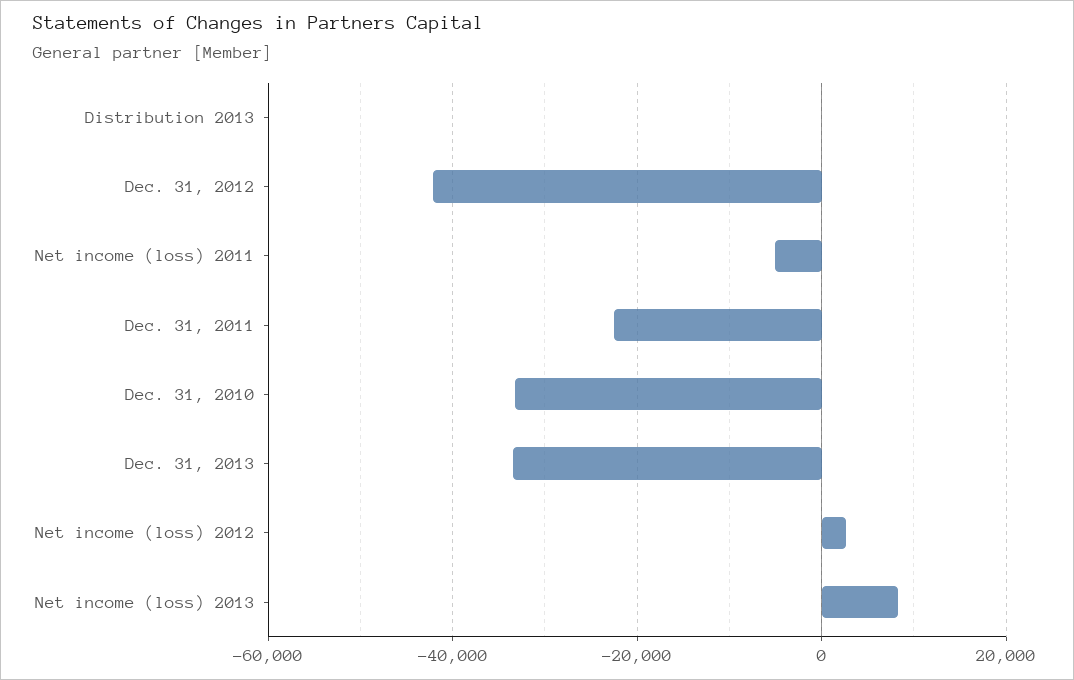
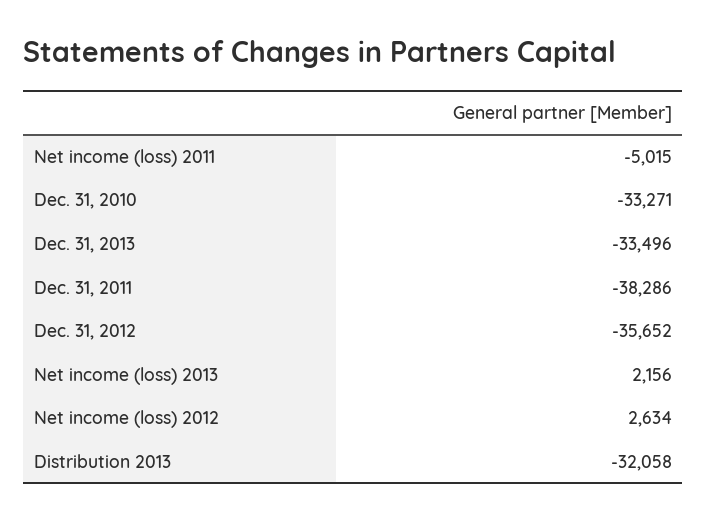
Distribution 2013: 0 -> -32058
Dec. 31, 2012: -42000 -> -35652
Dec. 31, 2011: -22000 -> -38286
Net income (loss) 2013: 8000 -> 2156

